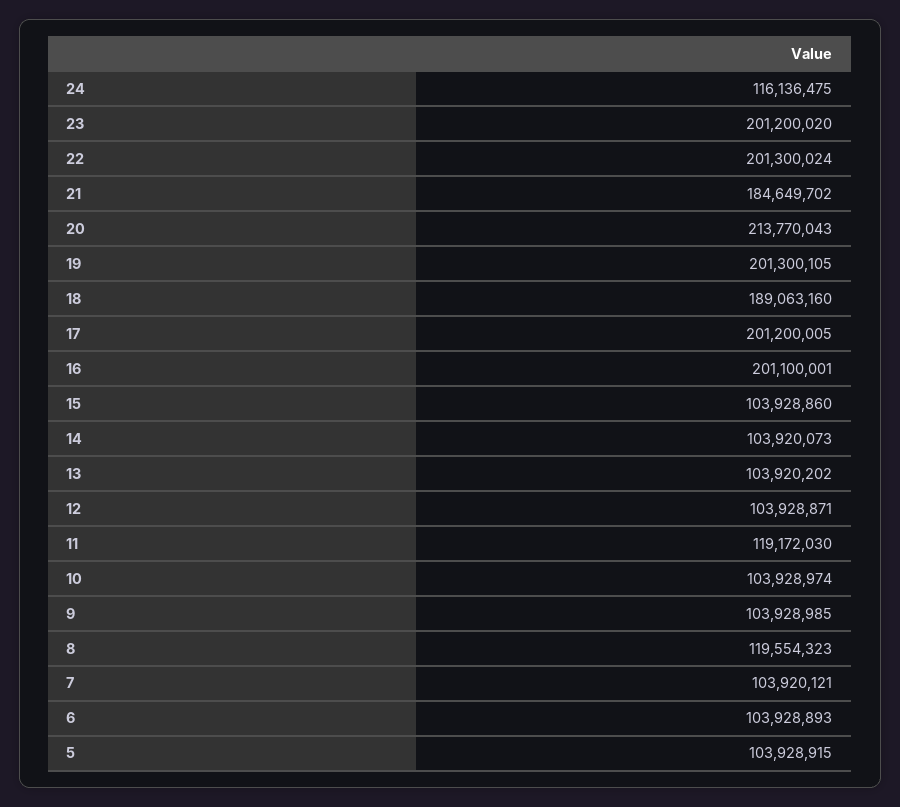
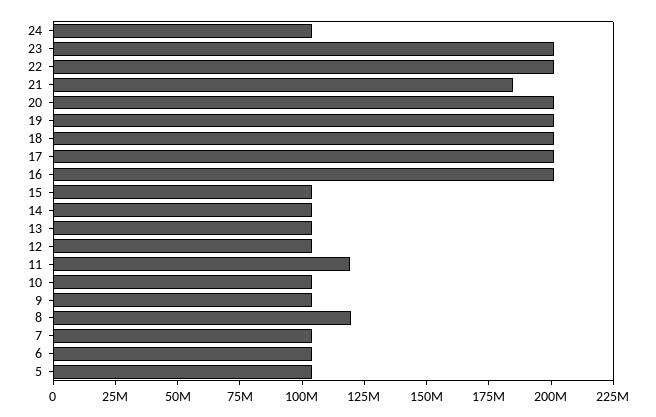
24: 116136475 -> 105000000
20: 213770043 -> 200000000
18: 189063160 -> 200000000

